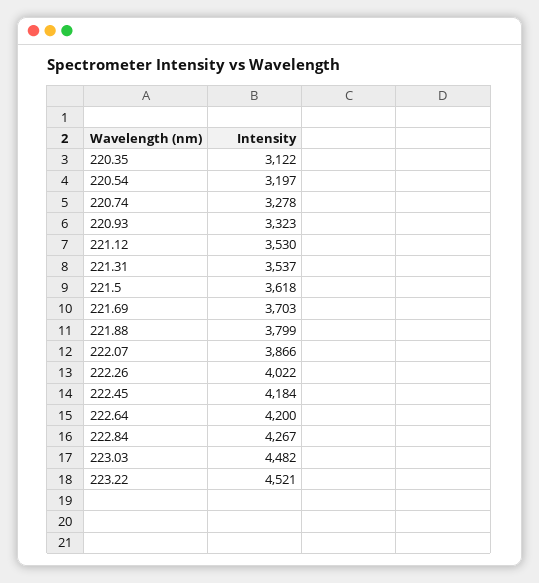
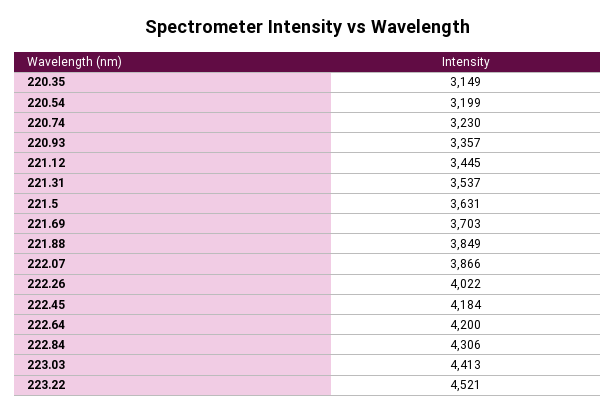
220.35: 3122 -> 3149
220.54: 3197 -> 3199
220.74: 3278 -> 3230
220.93: 3323 -> 3357
221.12: 3530 -> 3445
221.5: 3618 -> 3631
221.88: 3799 -> 3849
222.84: 4267 -> 4306
223.03: 4482 -> 4413

